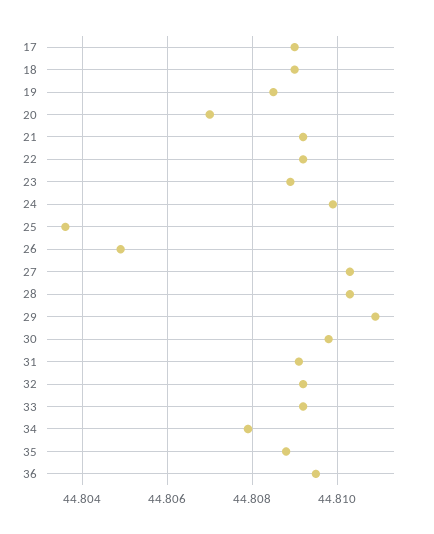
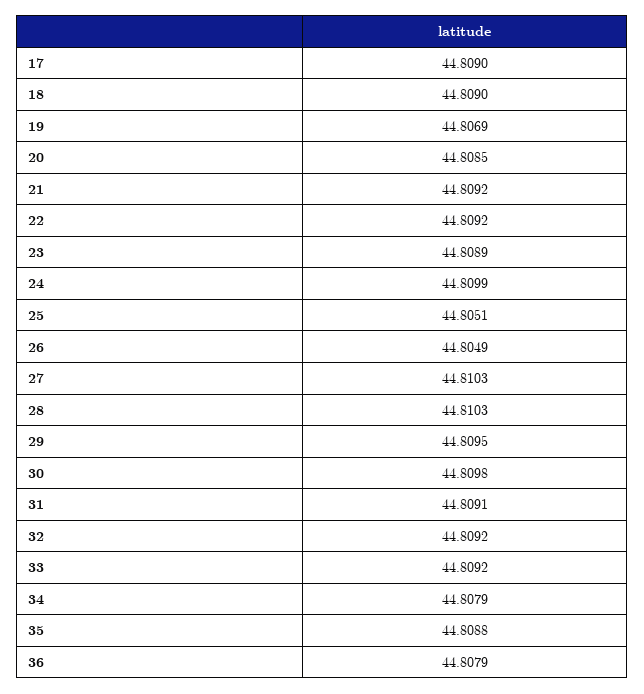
19: 44.8085 -> 44.8069
20: 44.807 -> 44.8085
25: 44.8035 -> 44.8051
29: 44.811 -> 44.8095
36: 44.8095 -> 44.8079

